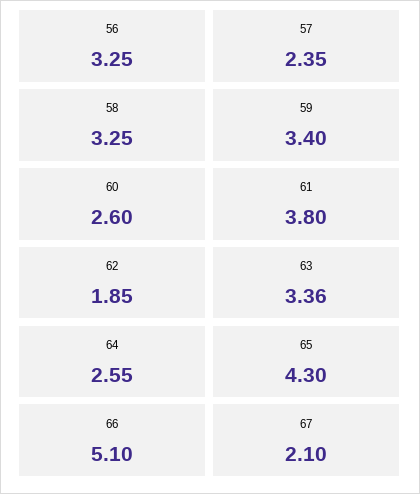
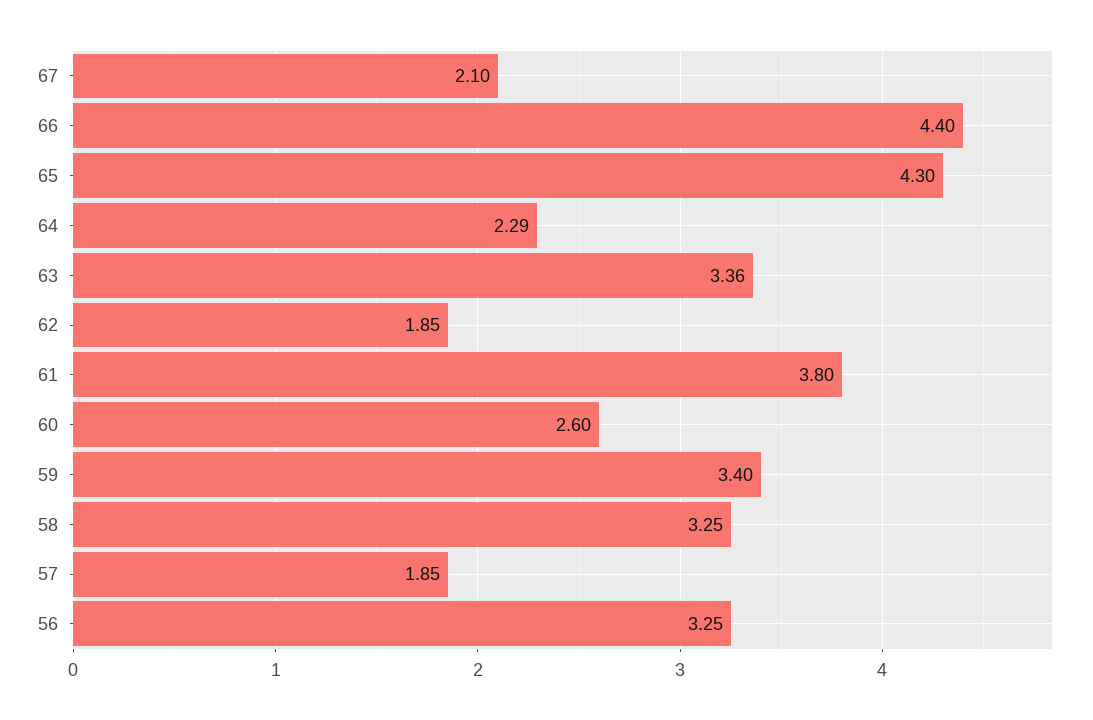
57: 2.35 -> 1.85
64: 2.55 -> 2.29
66: 5.1 -> 4.4

